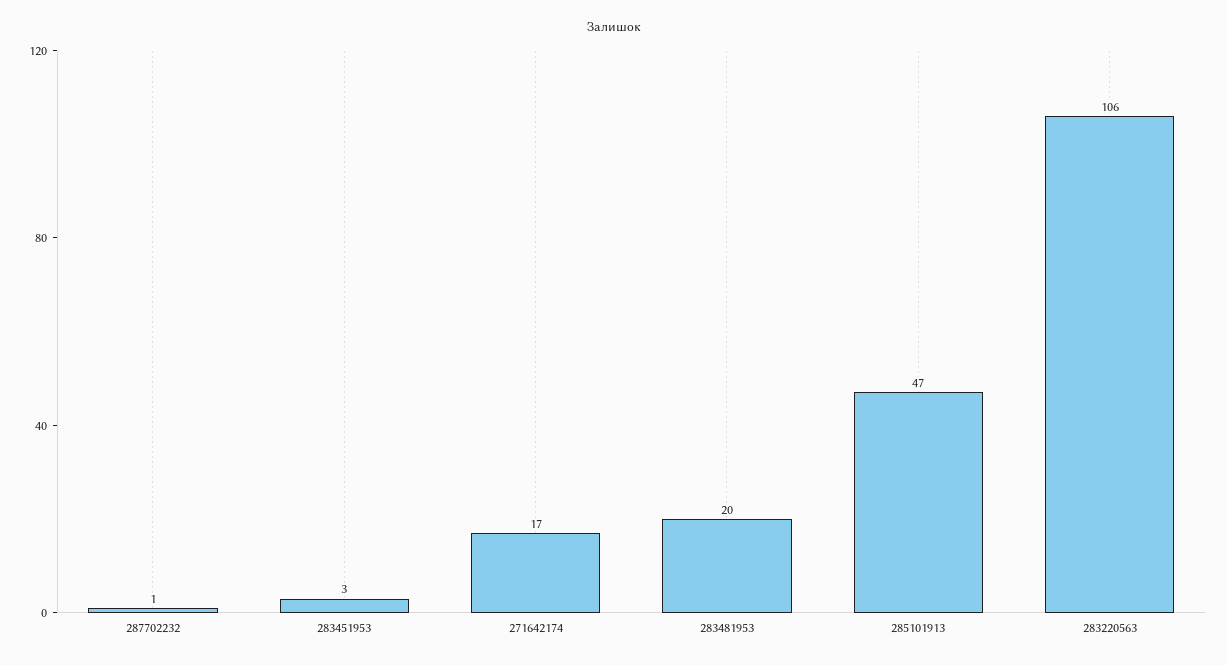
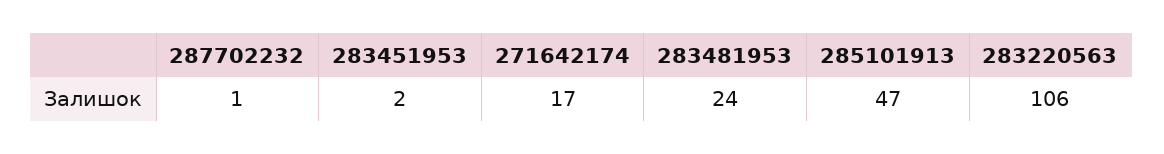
283451953: 3 -> 2
283481953: 20 -> 24

